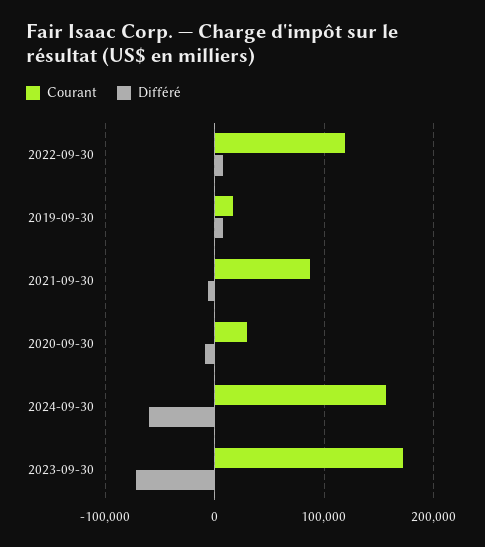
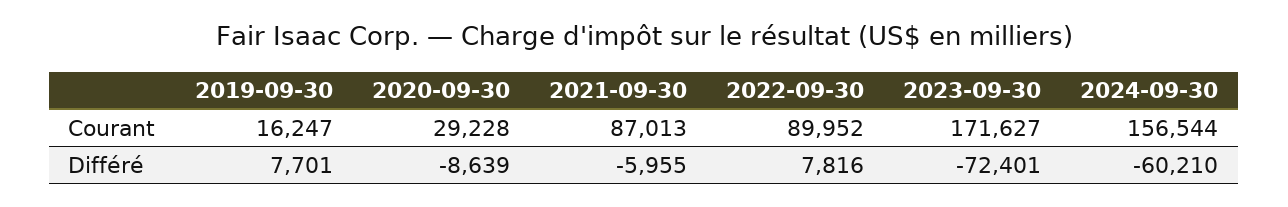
Courant, 2022-09-30: 120000 -> 89952

